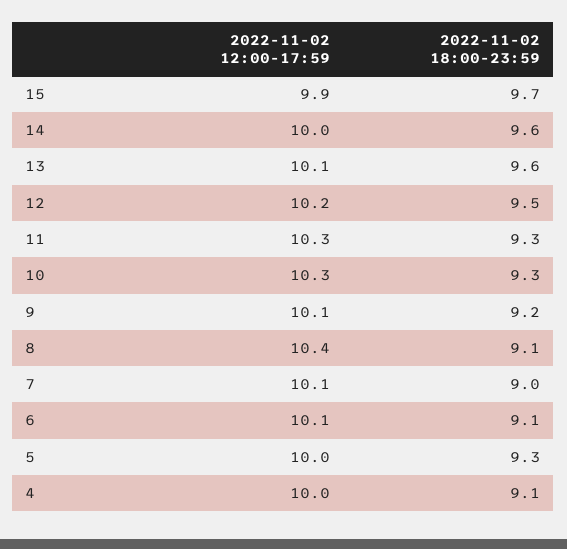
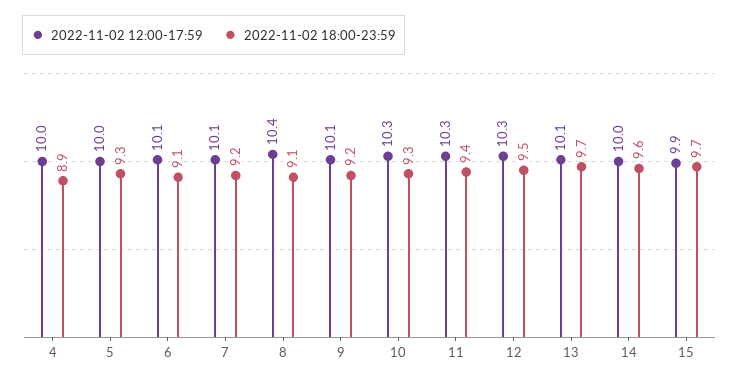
2022-11-02 18:00-23:59, 13: 9.6 -> 9.7
2022-11-02 12:00-17:59, 12: 10.2 -> 10.3
2022-11-02 18:00-23:59, 11: 9.3 -> 9.4
2022-11-02 18:00-23:59, 7: 9 -> 9.2
2022-11-02 18:00-23:59, 4: 9.1 -> 8.9

